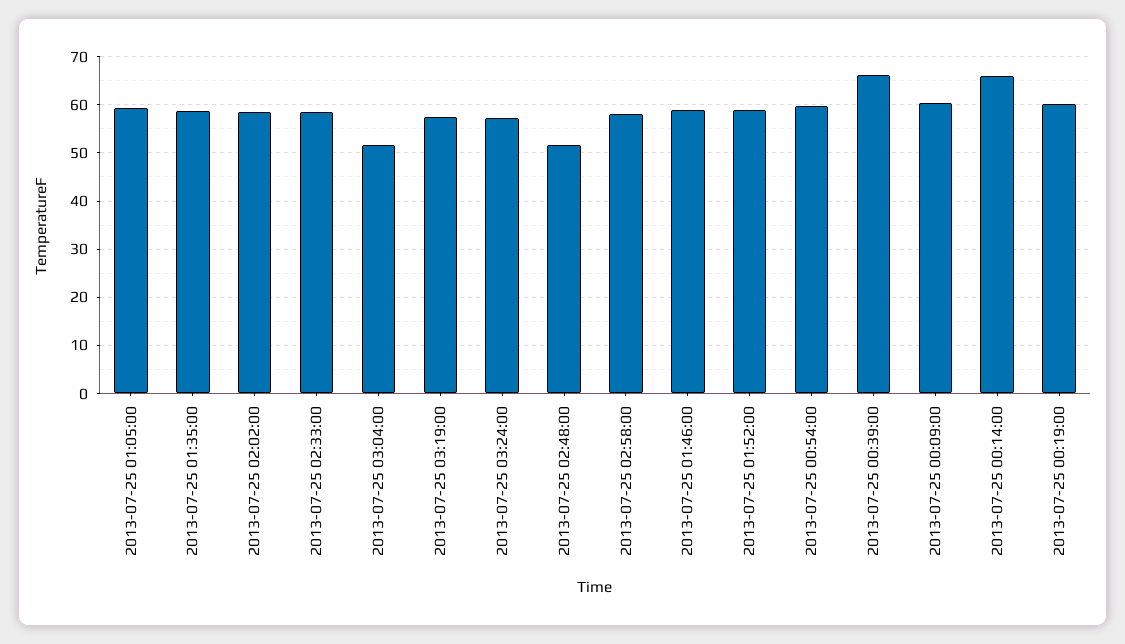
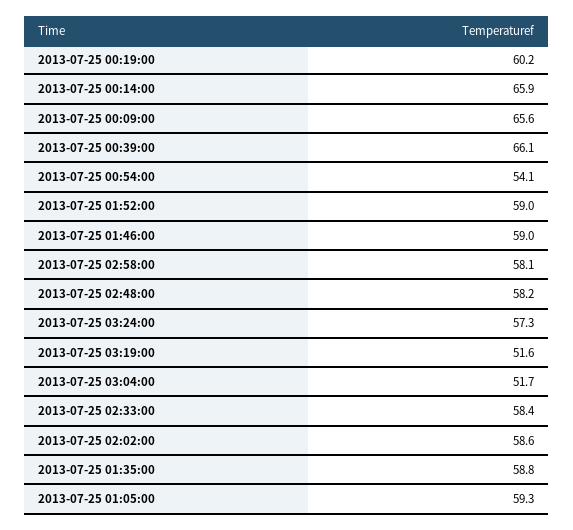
2013-07-25 03:19:00: 58 -> 51.6
2013-07-25 02:48:00: 52 -> 58.2
2013-07-25 00:54:00: 60 -> 54.1
2013-07-25 00:09:00: 60 -> 65.6

